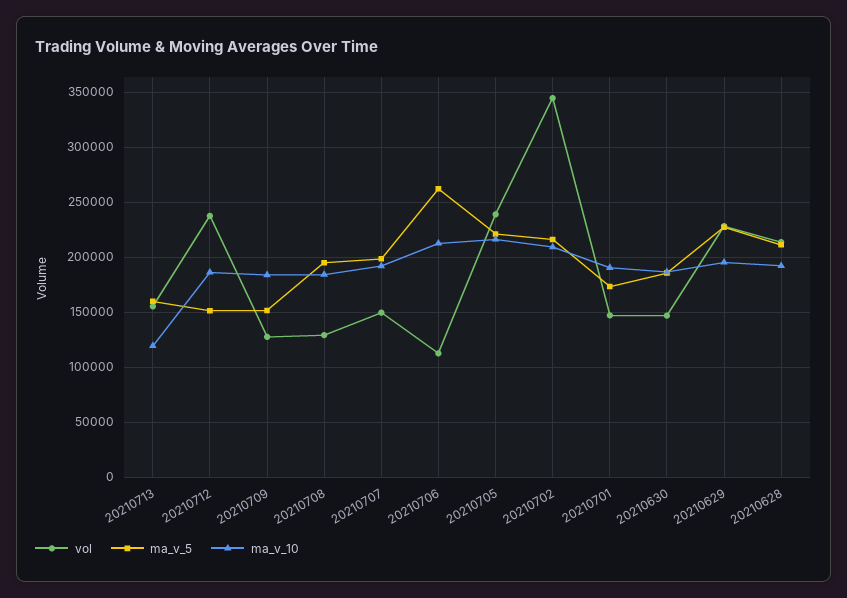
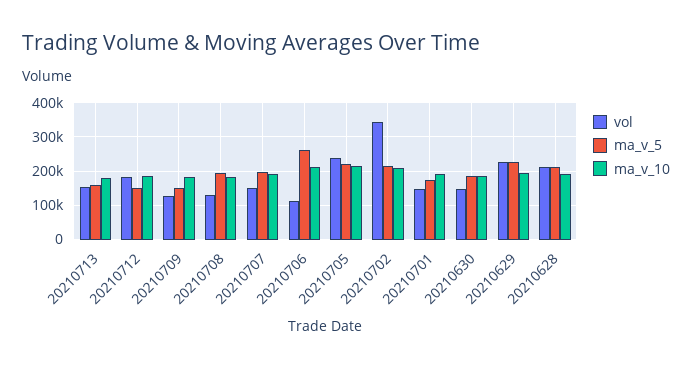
ma_v_10, 20210713: 120000 -> 180000
vol, 20210712: 240000 -> 180000

